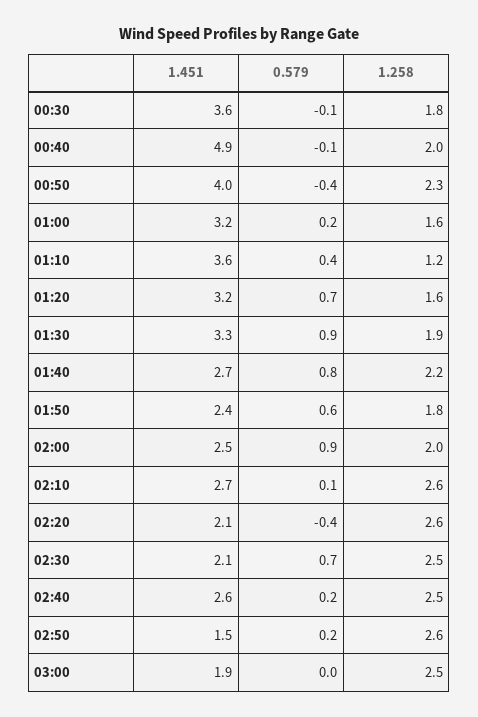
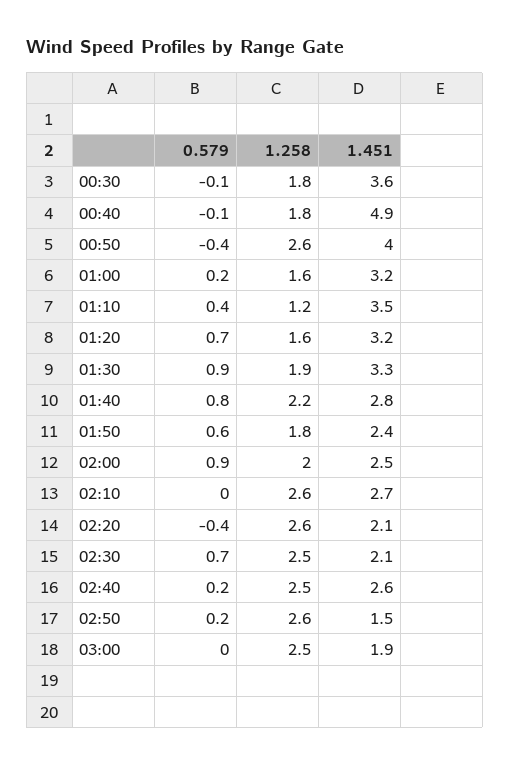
1.258, 00:40: 2 -> 1.8
1.258, 00:50: 2.3 -> 2.6
1.451, 01:10: 3.6 -> 3.5
1.451, 01:40: 2.7 -> 2.8
0.579, 02:10: 0.1 -> 0

